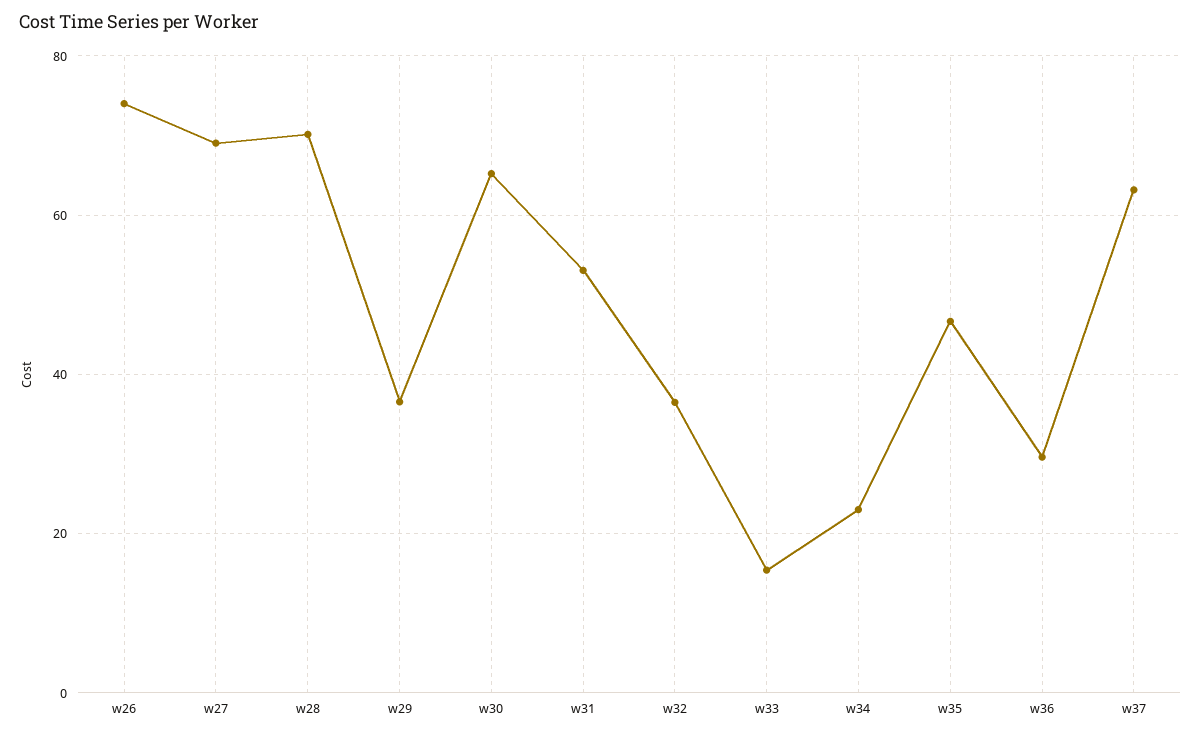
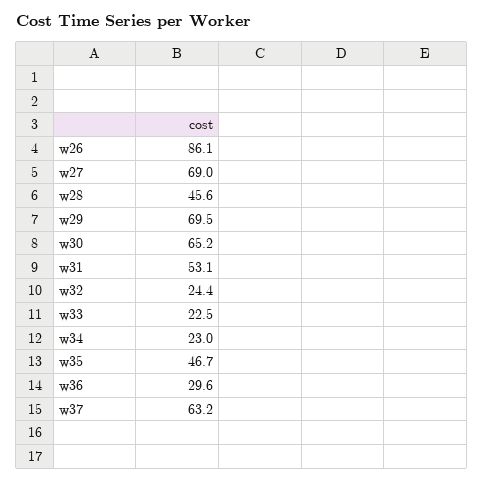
w26: 74 -> 86.1
w28: 70 -> 45.6
w29: 36 -> 69.5
w32: 36 -> 24.4
w33: 16 -> 22.5

